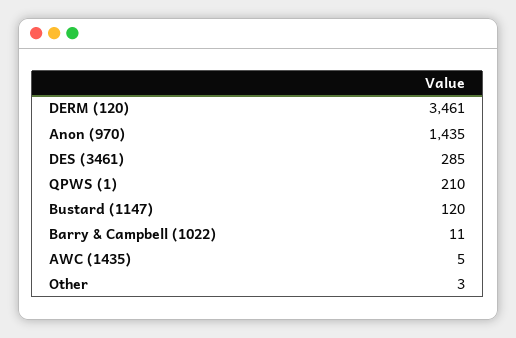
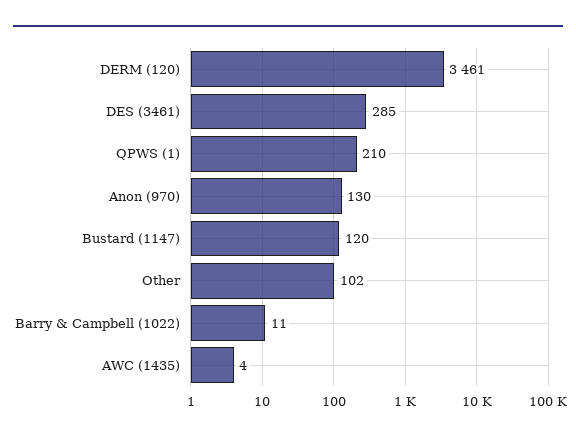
Anon (970): 1435 -> 130
AWC (1435): 5 -> 4
Other: 3 -> 102

